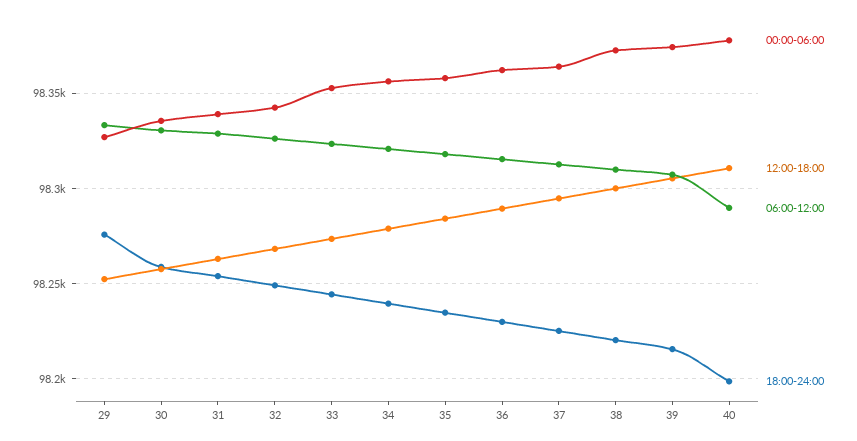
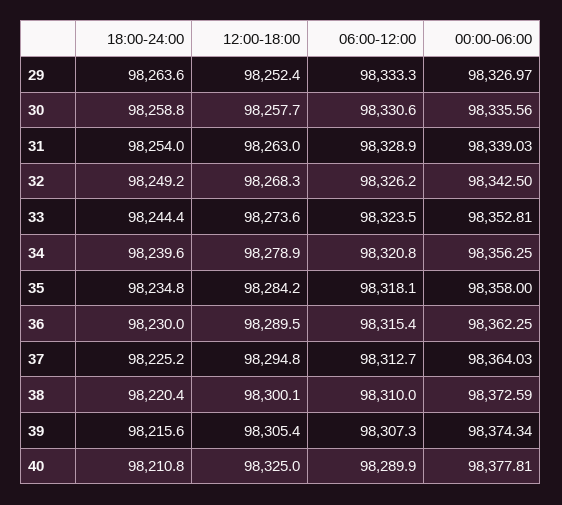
18:00-24:00, 29: 98275 -> 98263.6
12:00-18:00, 40: 98310 -> 98325
18:00-24:00, 40: 98200 -> 98210.8

